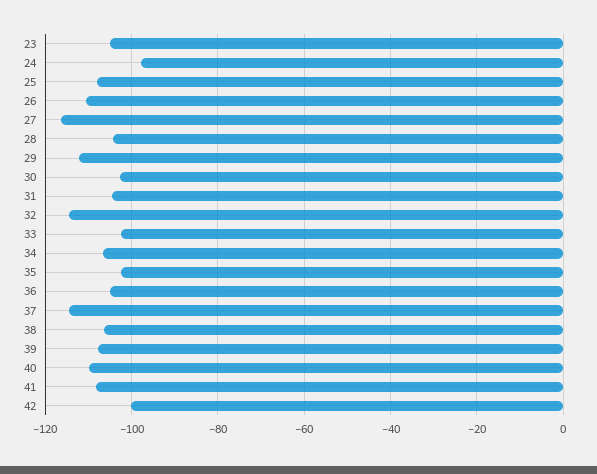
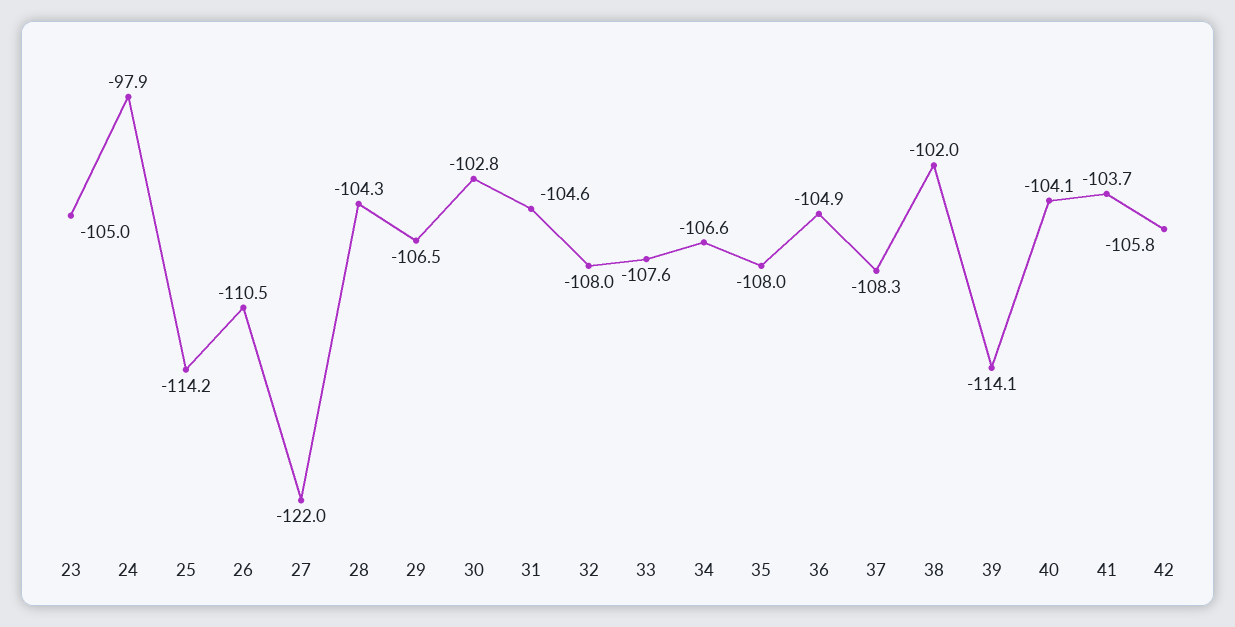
25: -108 -> -114.2
27: -116 -> -122
29: -112 -> -106.5
32: -114 -> -108
33: -102 -> -107.6
35: -102 -> -108
37: -114 -> -108.3
38: -106 -> -102
39: -108 -> -114.1
40: -110 -> -104.1
41: -108 -> -103.7
42: -100 -> -105.8

